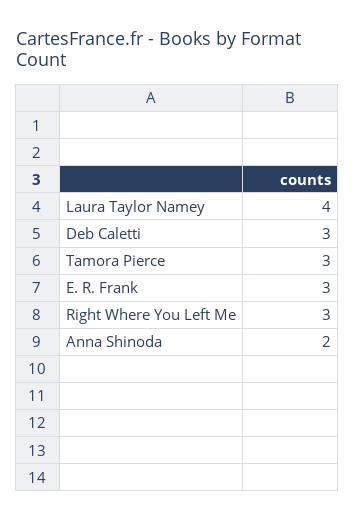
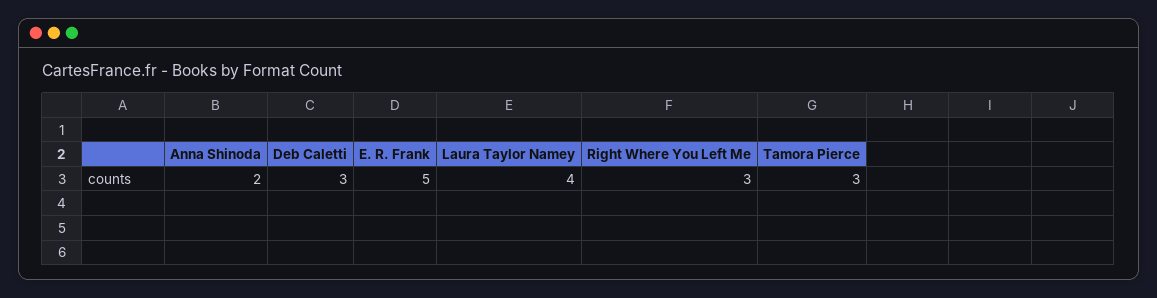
E. R. Frank: 3 -> 5

